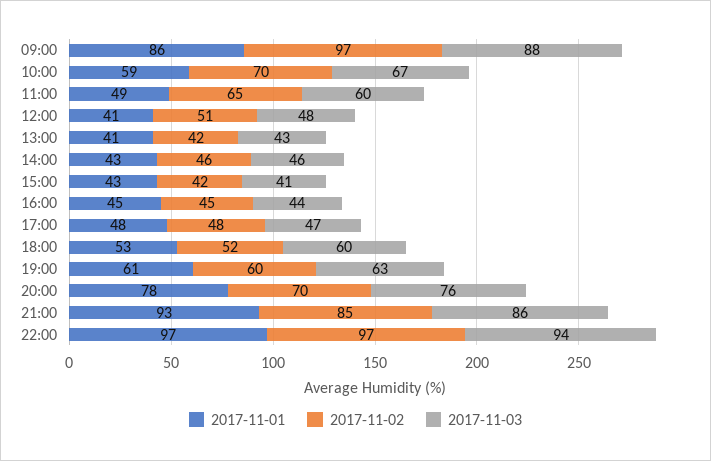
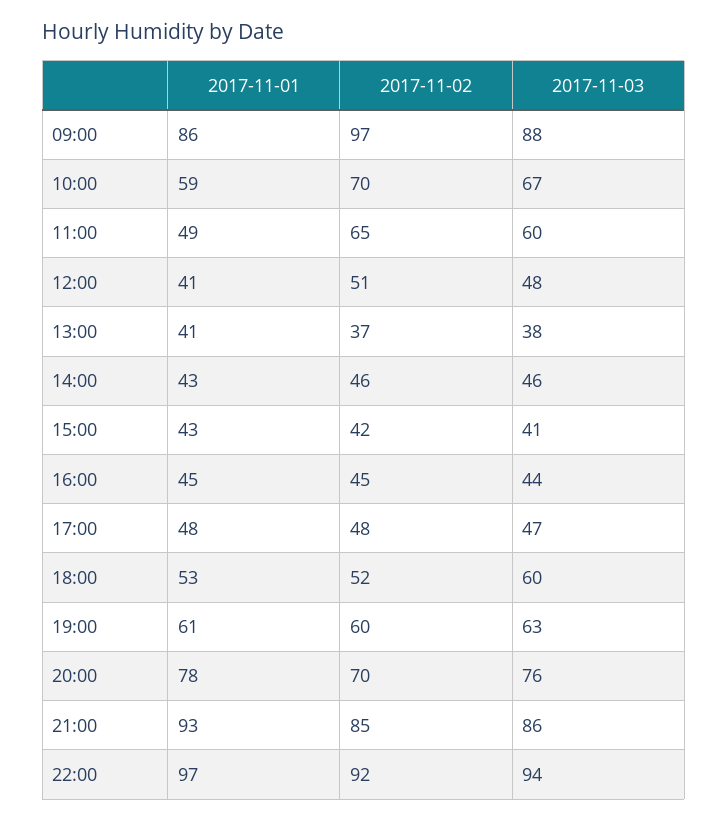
2017-11-02, 13:00: 42 -> 37
2017-11-03, 13:00: 43 -> 38
2017-11-02, 22:00: 97 -> 92

